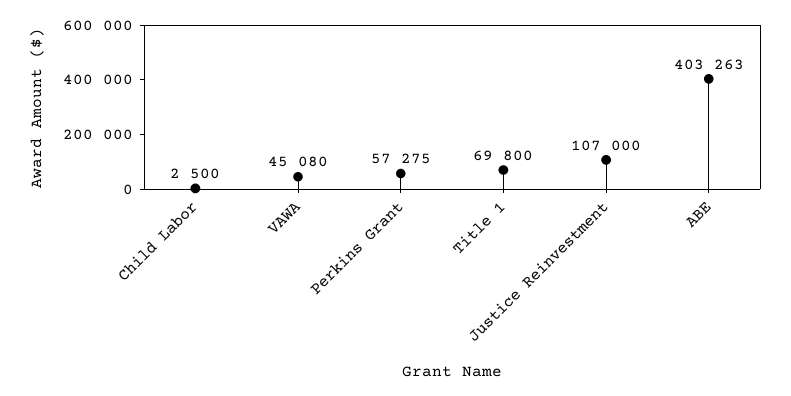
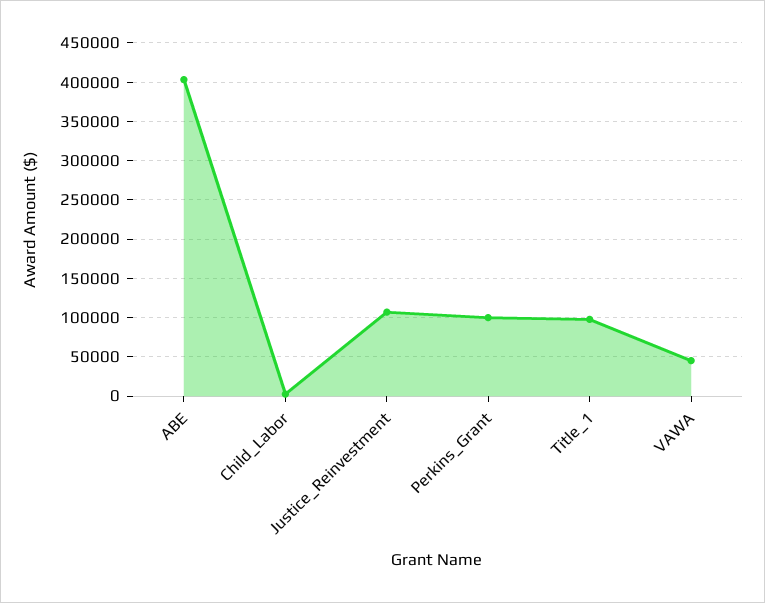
Perkins Grant: 57275 -> 100000
Title 1: 69800 -> 100000

